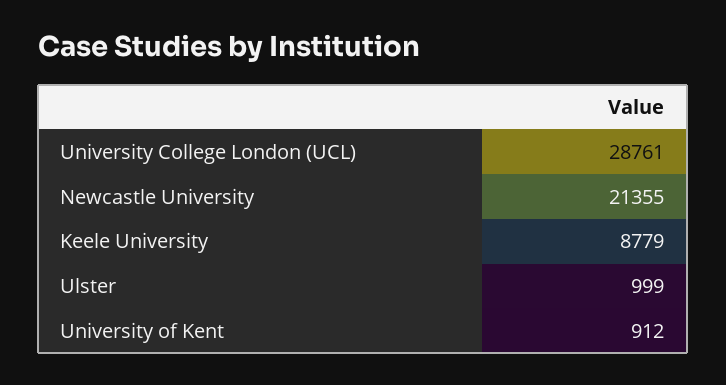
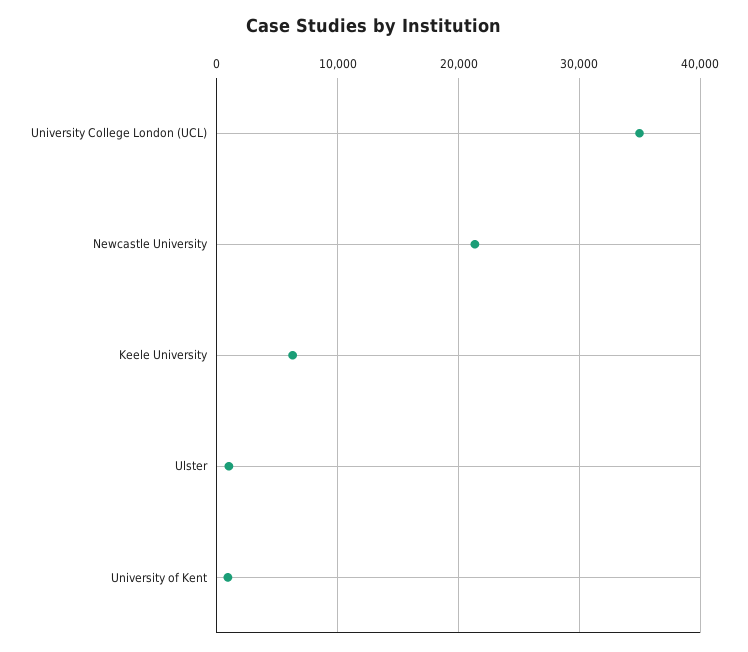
University College London (UCL): 28761 -> 35000
Keele University: 8779 -> 6000

